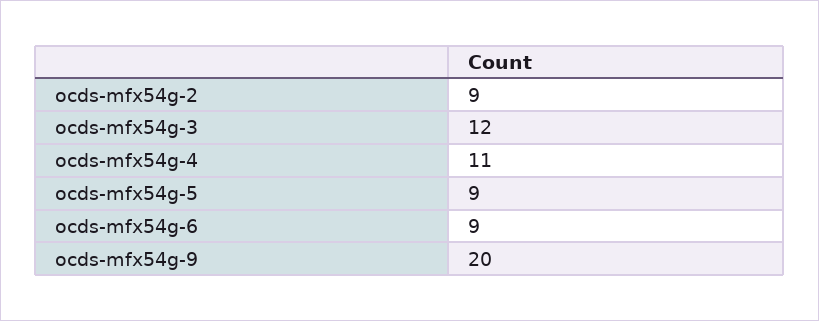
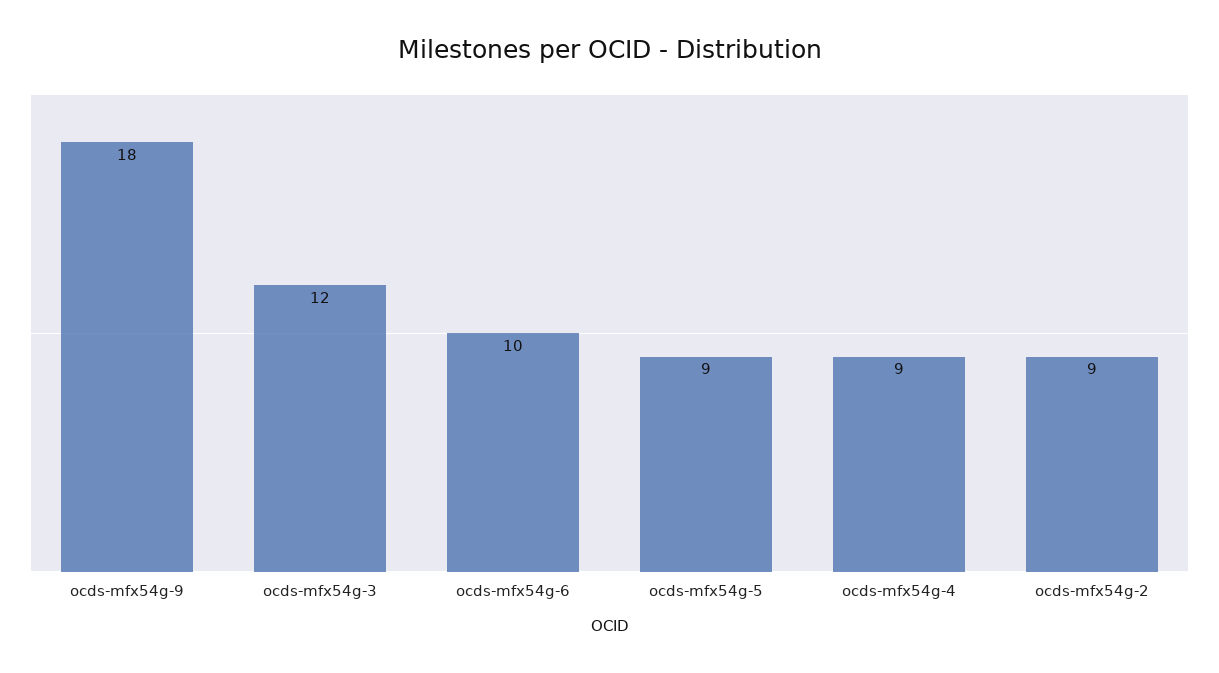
ocds-mfx54g-4: 11 -> 9
ocds-mfx54g-6: 9 -> 10
ocds-mfx54g-9: 20 -> 18

